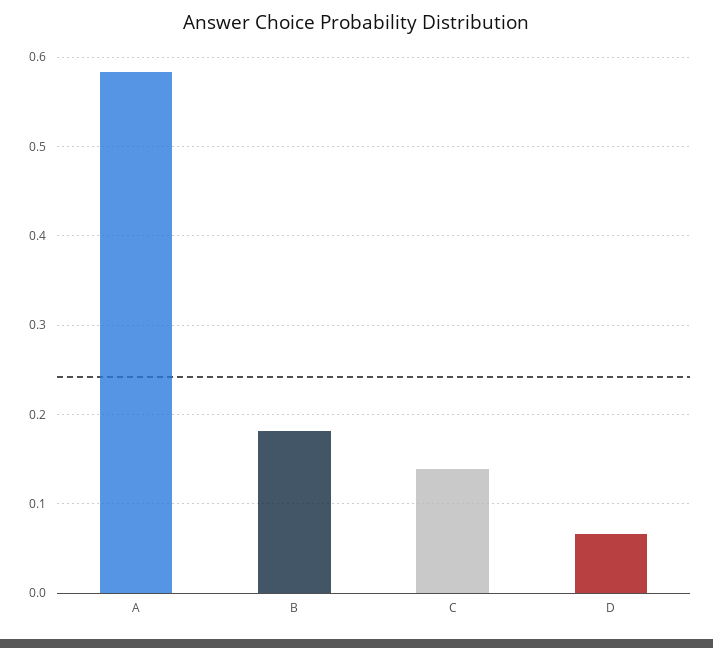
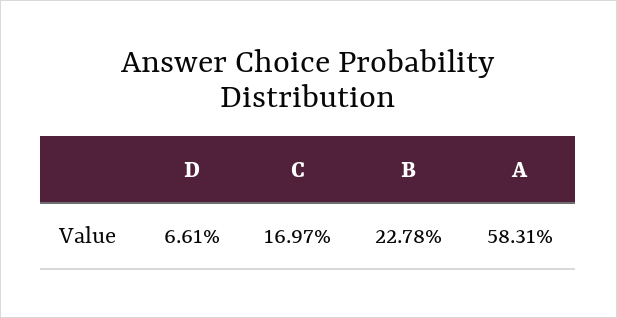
B: 0.18 -> 0.2278
C: 0.14 -> 0.1697

